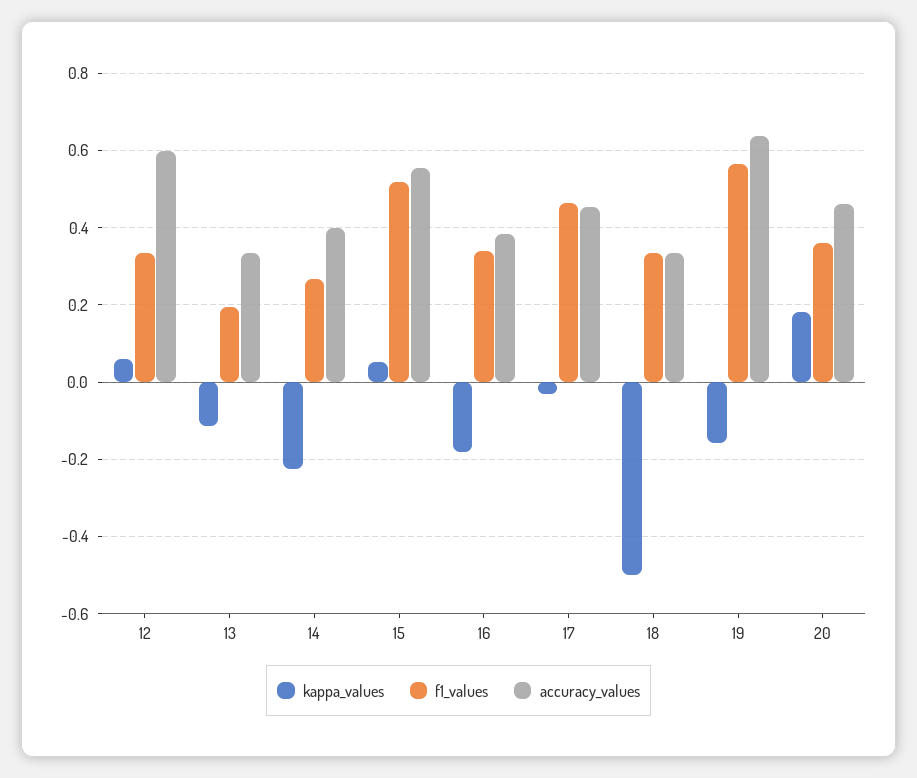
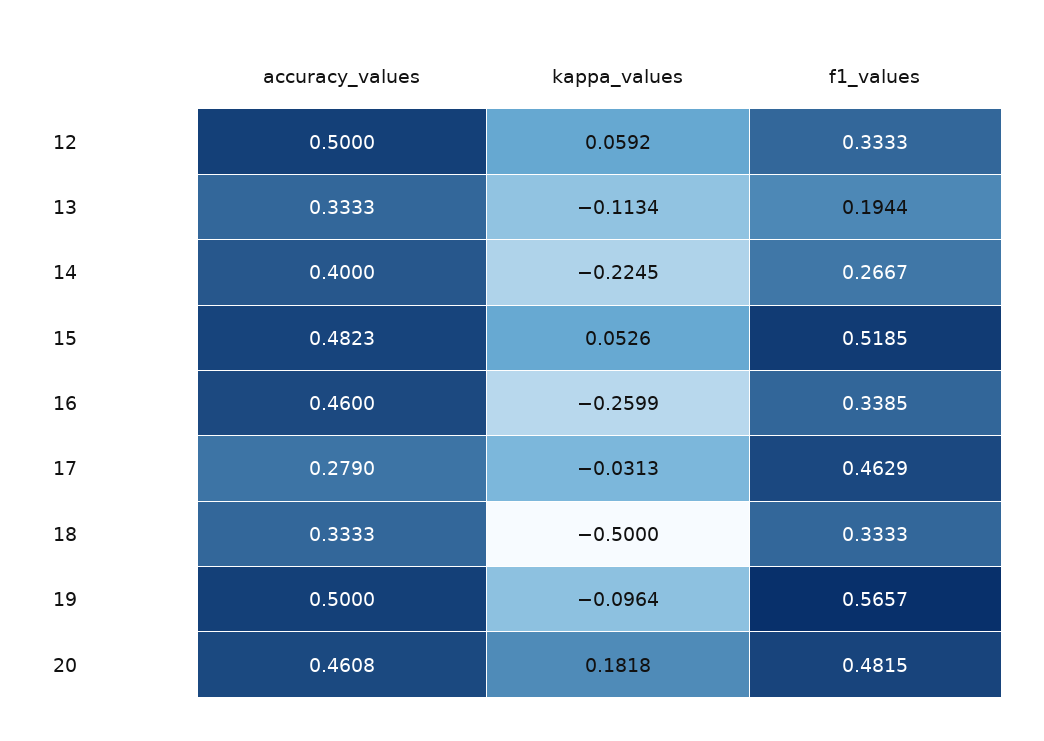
accuracy_values, 12: 0.6 -> 0.5
accuracy_values, 15: 0.56 -> 0.4823
kappa_values, 16: -0.18 -> -0.2599
accuracy_values, 16: 0.38 -> 0.46
accuracy_values, 17: 0.46 -> 0.279
kappa_values, 19: -0.16 -> -0.0964
accuracy_values, 19: 0.64 -> 0.5
f1_values, 20: 0.36 -> 0.4815

